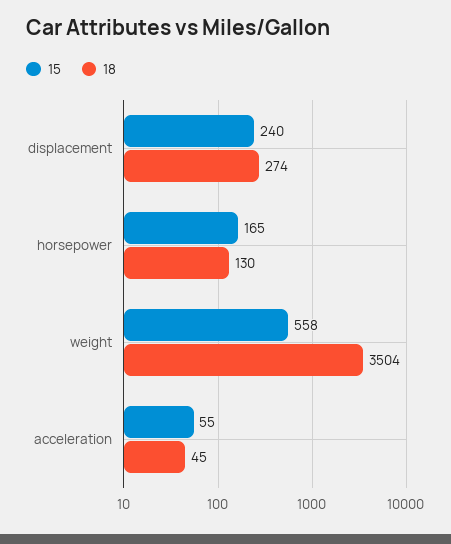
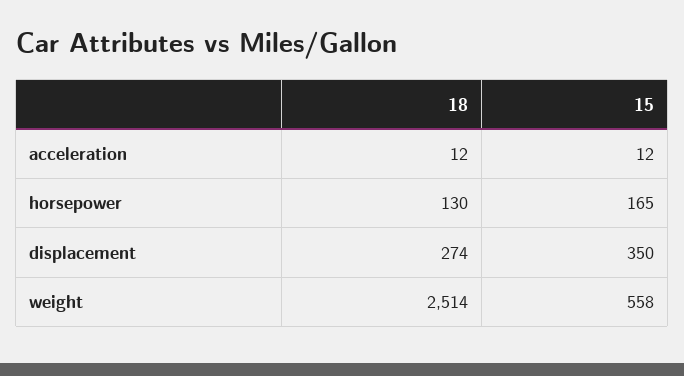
15, displacement: 240 -> 350
18, weight: 3504 -> 2514
15, acceleration: 55 -> 12
18, acceleration: 45 -> 12

